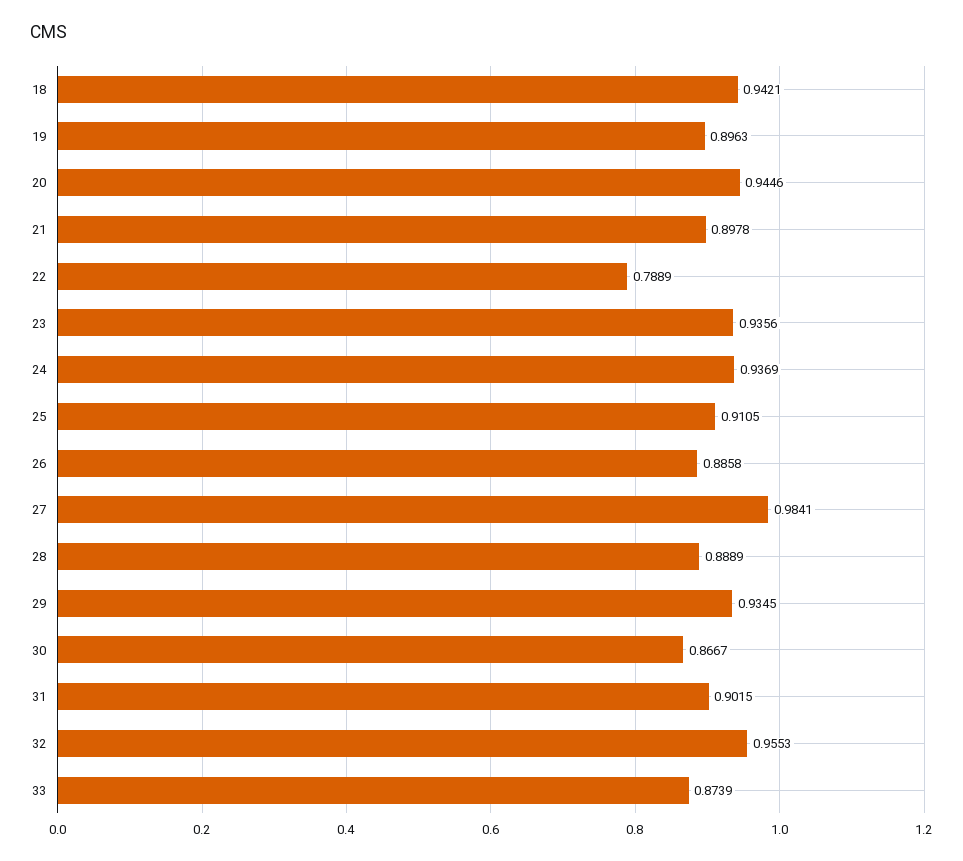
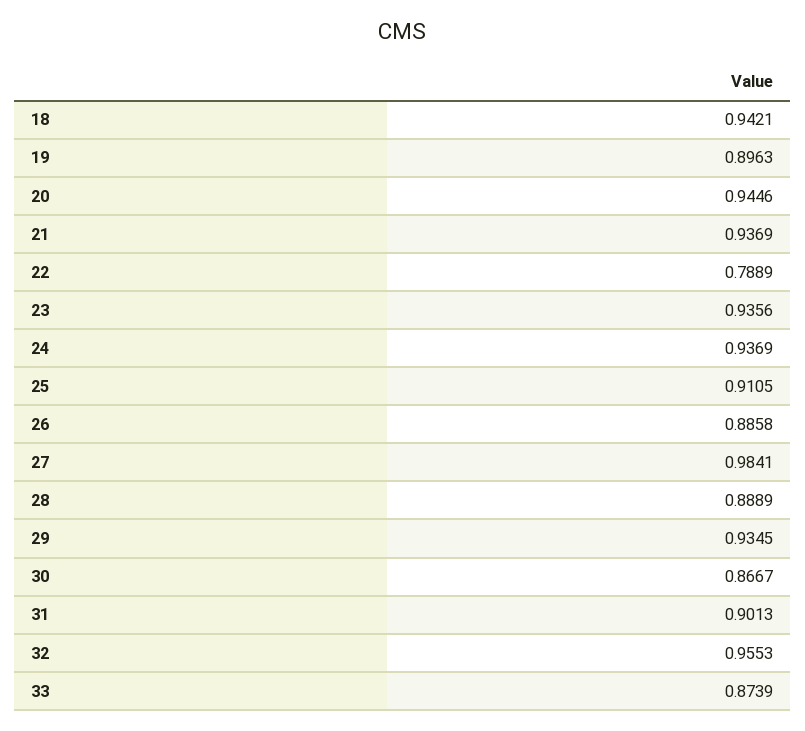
21: 0.8978 -> 0.9369
31: 0.9015 -> 0.9013

